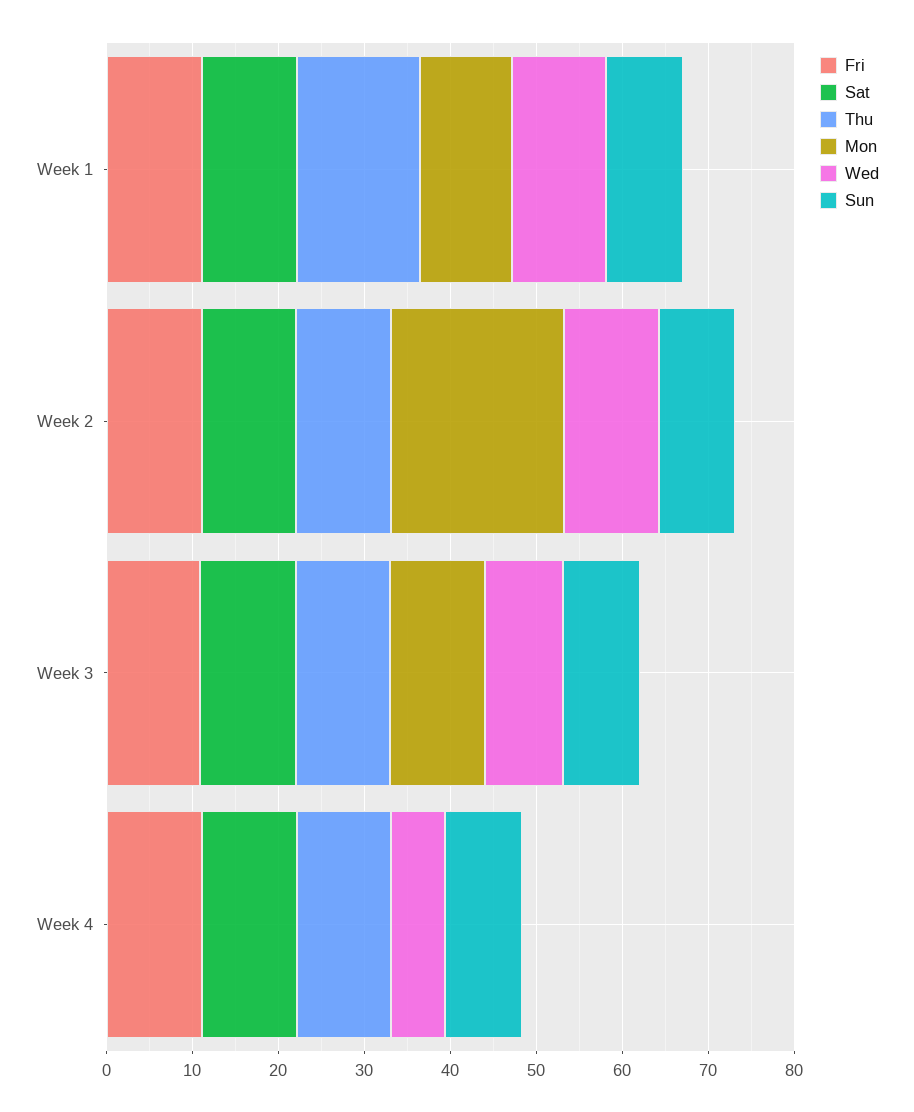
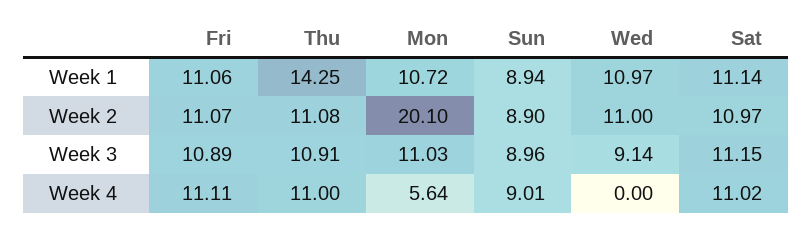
Mon, Week 4: 0 -> 5.64
Wed, Week 4: 6 -> 0

